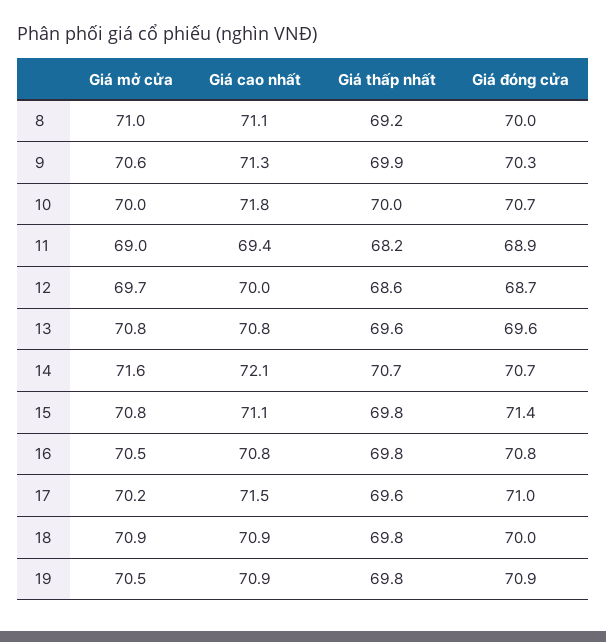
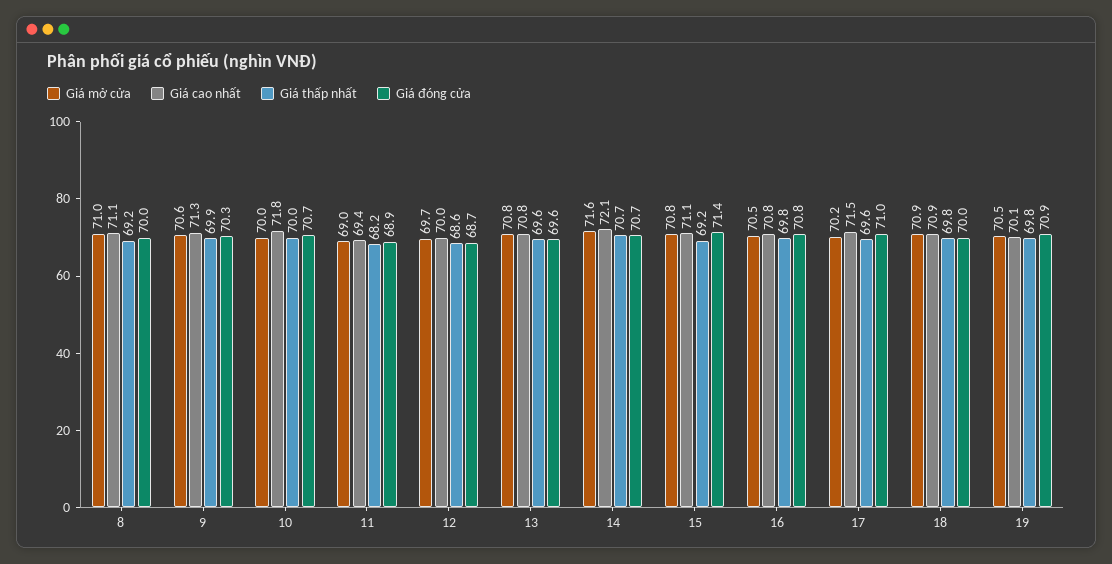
Giá thấp nhất, 15: 69.8 -> 69.2
Giá cao nhất, 19: 70.9 -> 70.1

